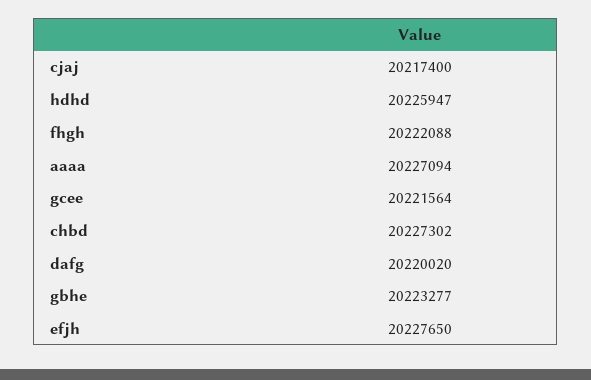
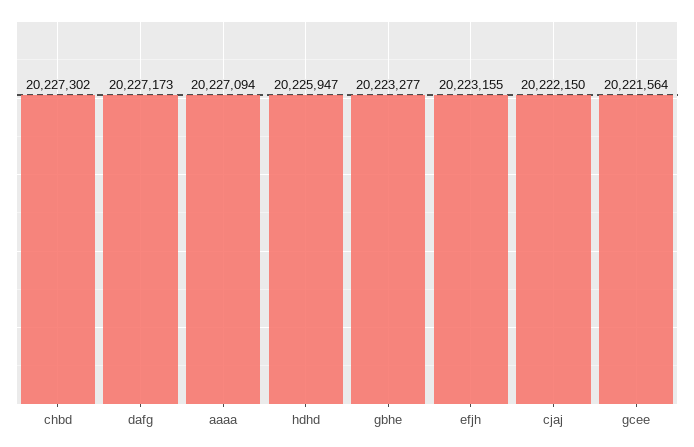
cjaj: 20217400 -> 20222150
fhgh: 20222088 -> none
dafg: 20220020 -> 20227173
efjh: 20227650 -> 20223155

